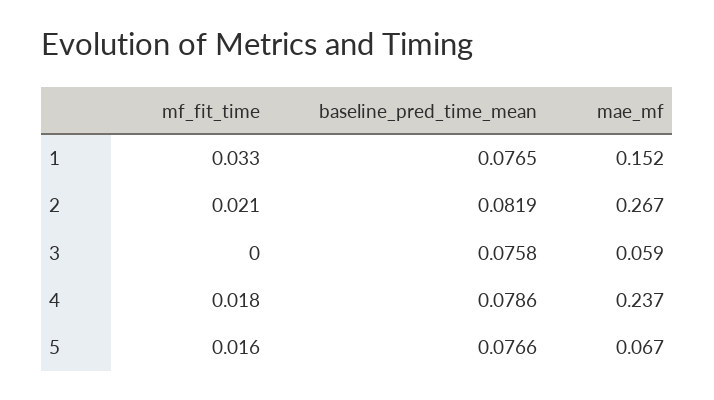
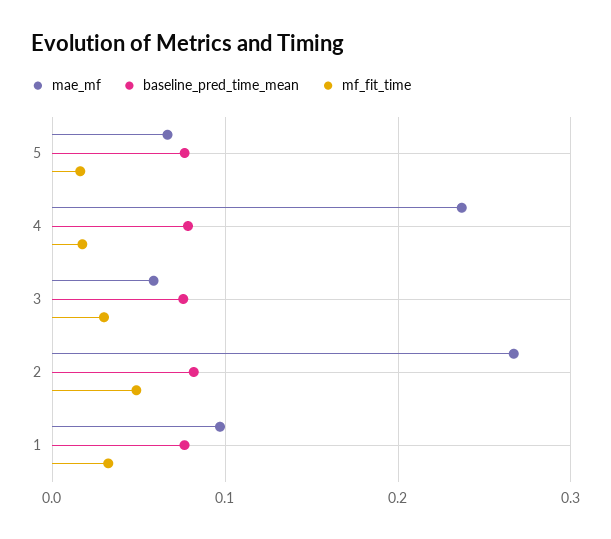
mae_mf, 1: 0.152 -> 0.1
mf_fit_time, 2: 0.021 -> 0.05
mf_fit_time, 3: 0 -> 0.03

